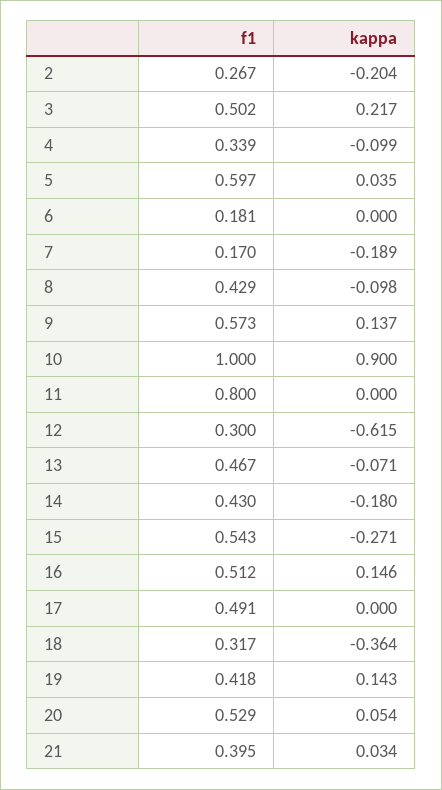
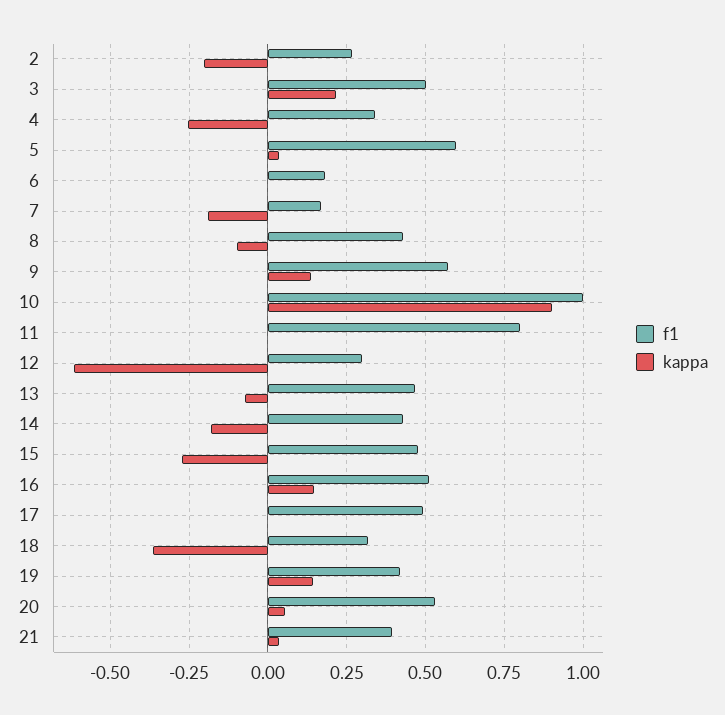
kappa, 4: -0.099 -> -0.25
f1, 15: 0.543 -> 0.475

